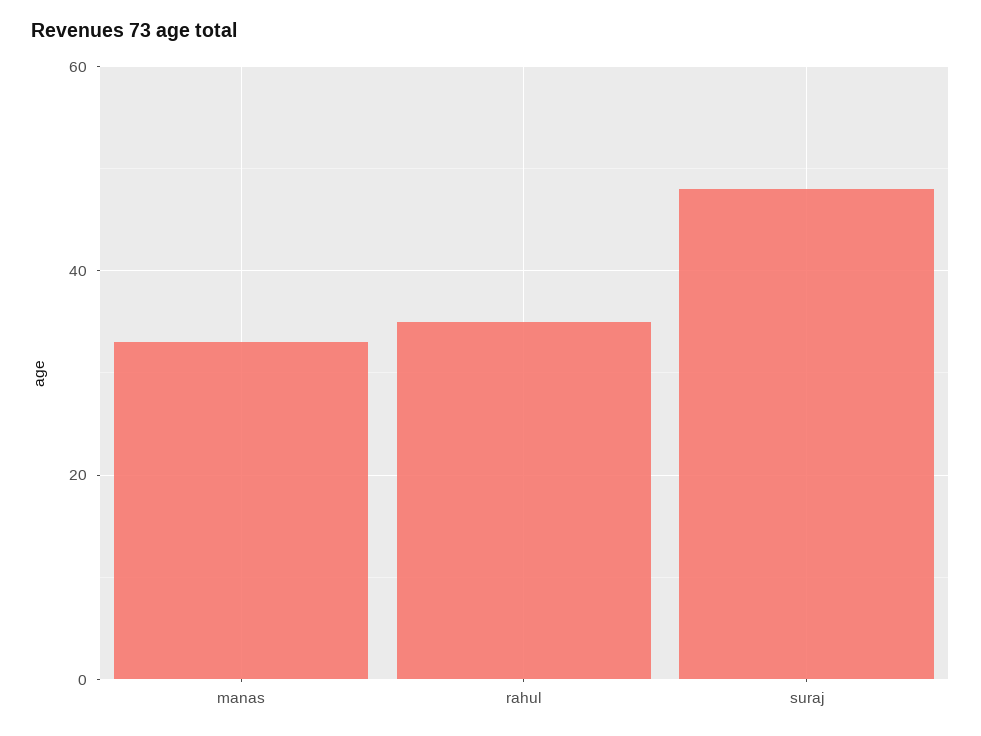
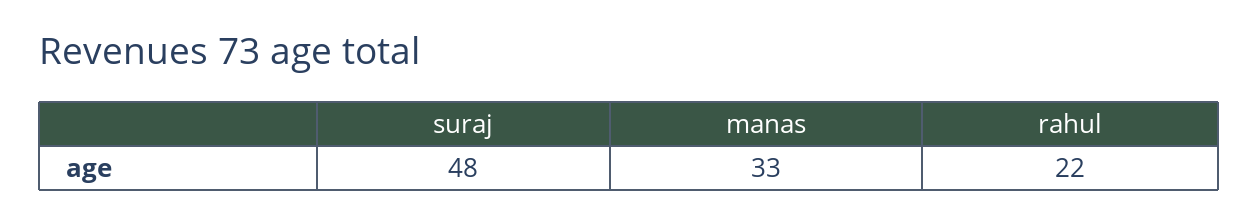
rahul: 35 -> 22

